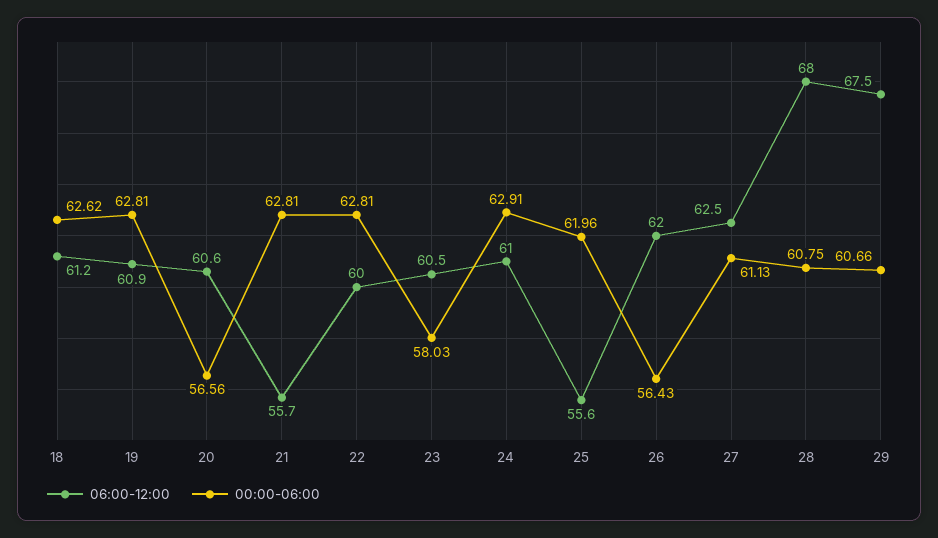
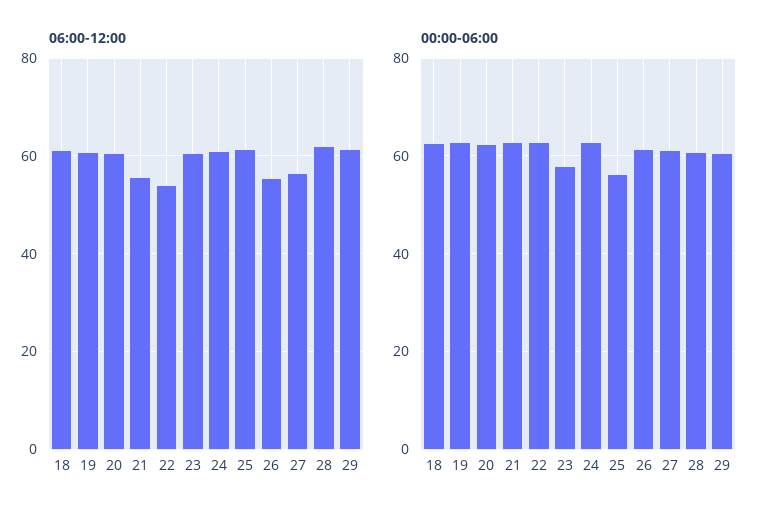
00:00-06:00, 20: 56.56 -> 62
06:00-12:00, 22: 60 -> 54
06:00-12:00, 25: 55.6 -> 62
00:00-06:00, 25: 61.96 -> 56
06:00-12:00, 26: 62 -> 56
00:00-06:00, 26: 56.43 -> 62
06:00-12:00, 27: 62.5 -> 56
06:00-12:00, 28: 68 -> 62
06:00-12:00, 29: 67.5 -> 62

